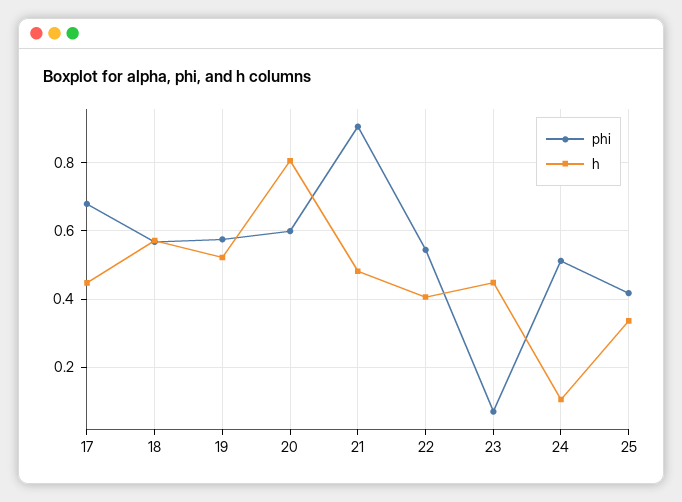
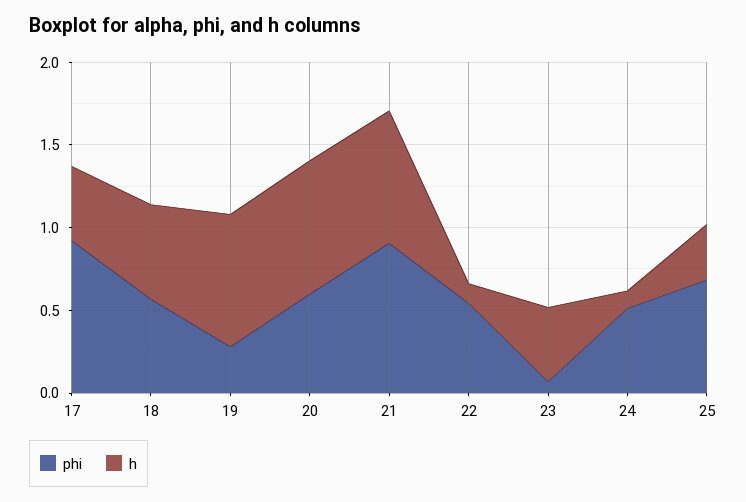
phi, 17: 0.68 -> 0.9
phi, 19: 0.58 -> 0.3
h, 19: 0.52 -> 0.8
h, 21: 0.48 -> 0.8
h, 22: 0.4 -> 0.1
phi, 25: 0.42 -> 0.7

